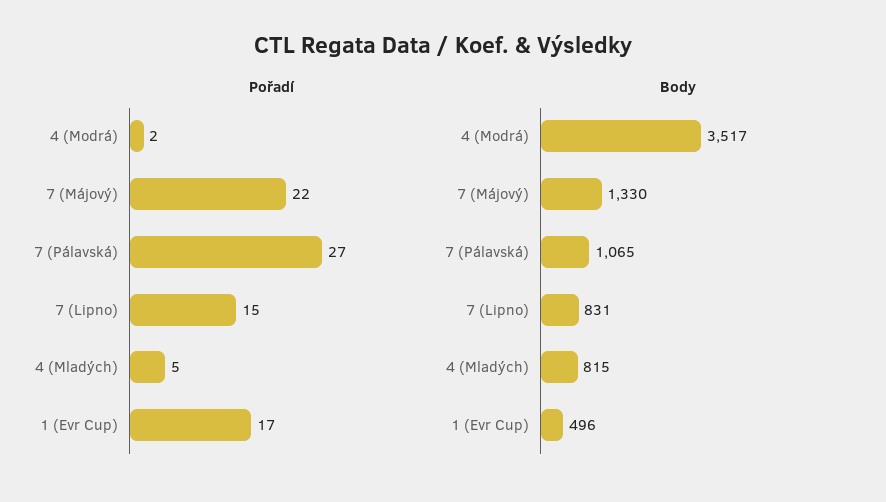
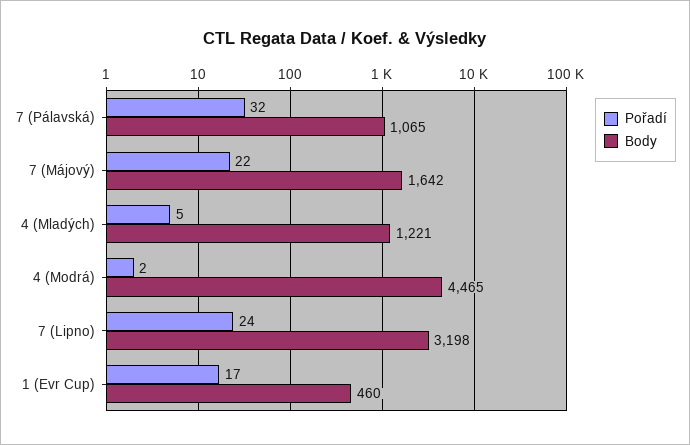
Pořadí, 7 (Pálavská): 27 -> 32
Pořadí, 7 (Lipno): 15 -> 24
Body, 4 (Modrá): 3517 -> 4465
Body, 7 (Májový): 1330 -> 1642
Body, 7 (Lipno): 831 -> 3198
Body, 4 (Mladých): 815 -> 1221
Body, 1 (Evr Cup): 496 -> 460

